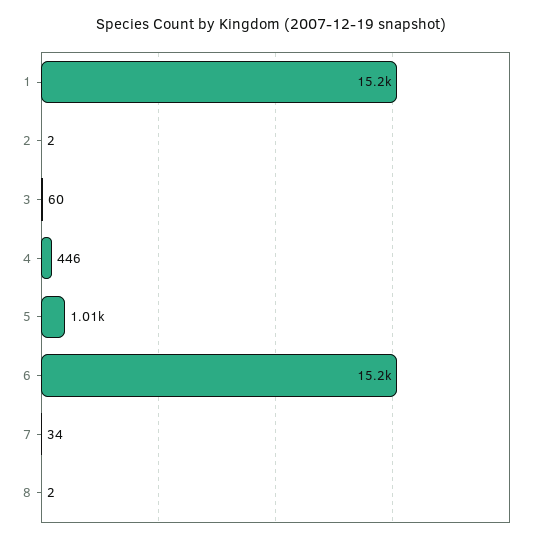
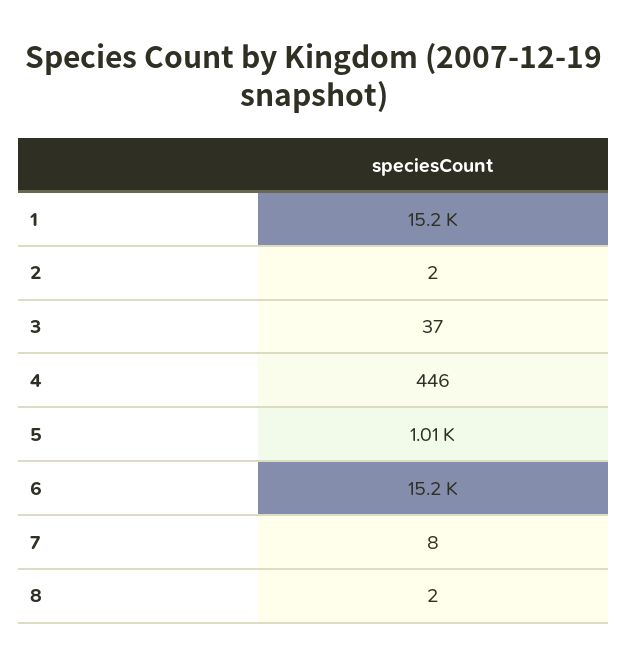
3: 60 -> 37
7: 34 -> 8

